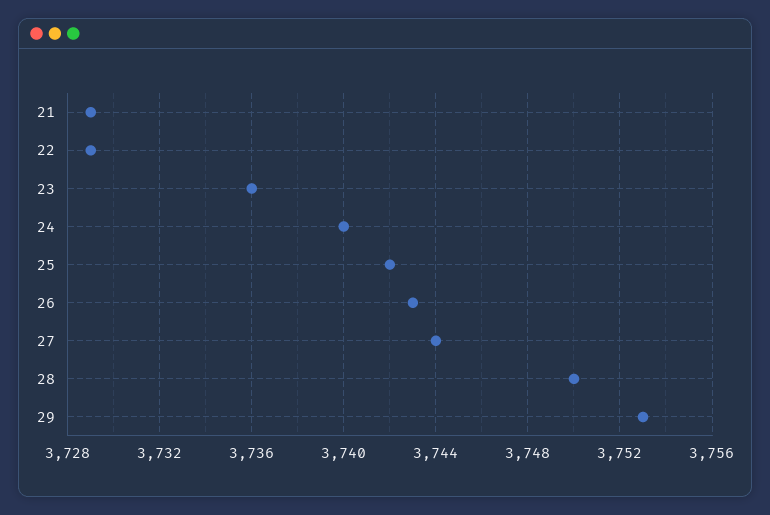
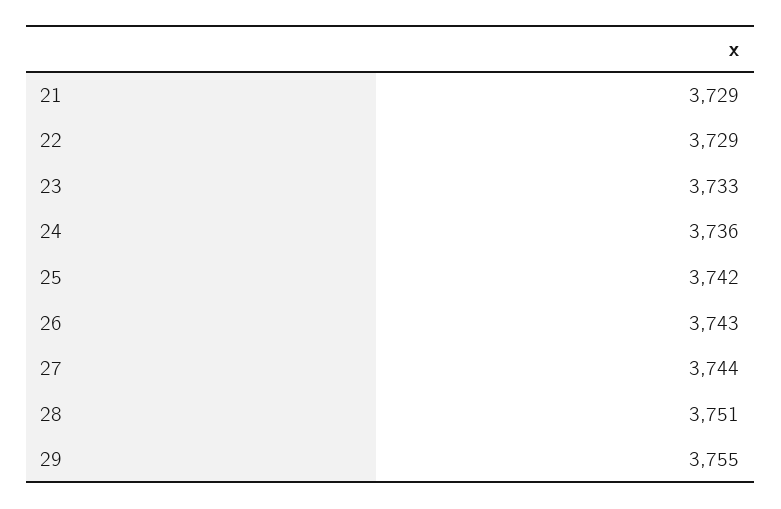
23: 3736 -> 3733
24: 3740 -> 3736
28: 3750 -> 3751
29: 3753 -> 3755

